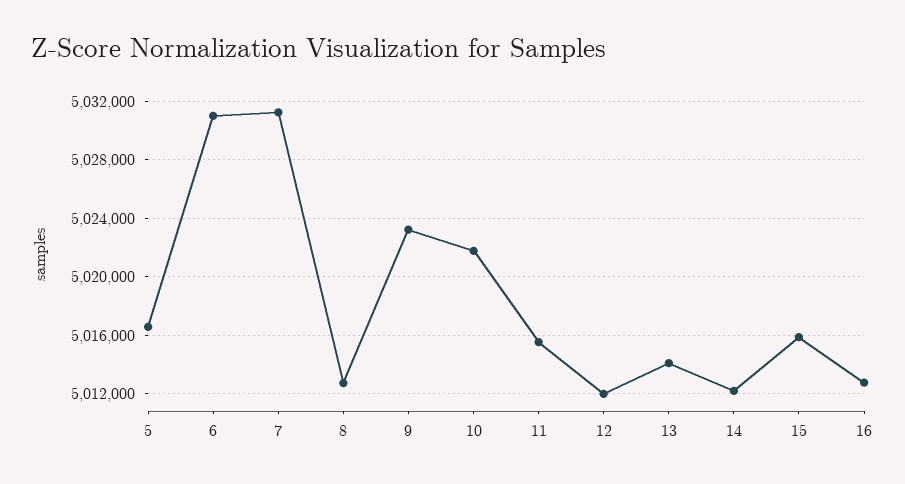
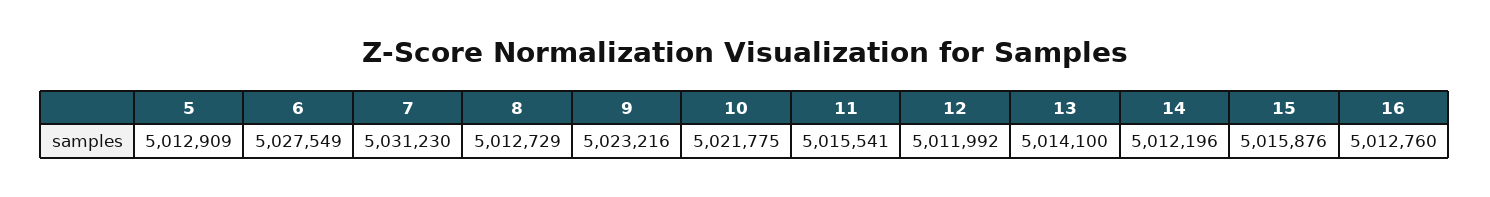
5: 5016500 -> 5012909
6: 5031000 -> 5027549

